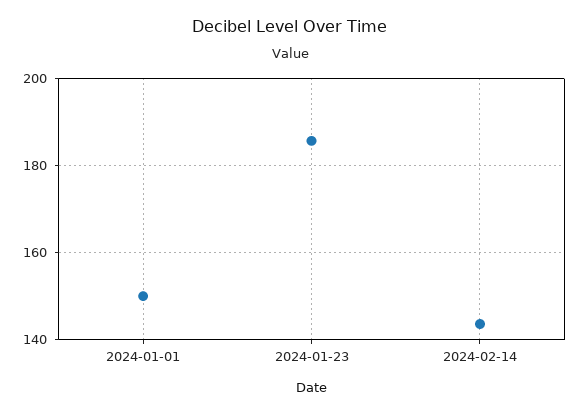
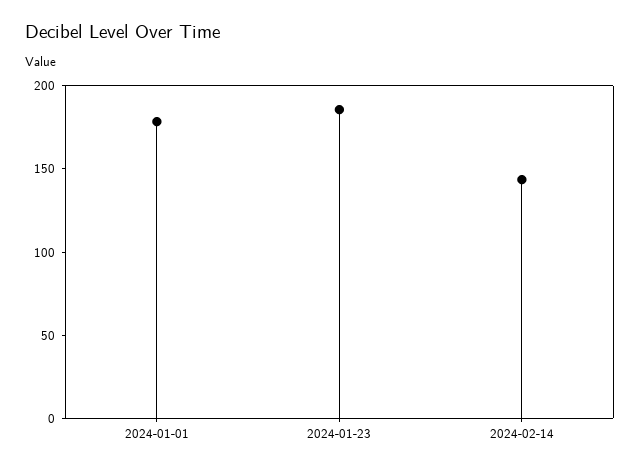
2024-01-01: 150 -> 180

